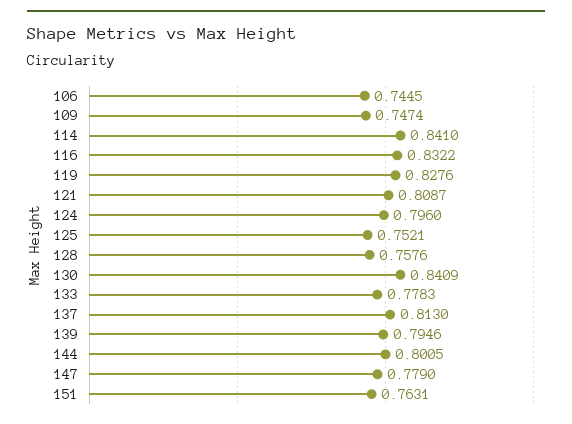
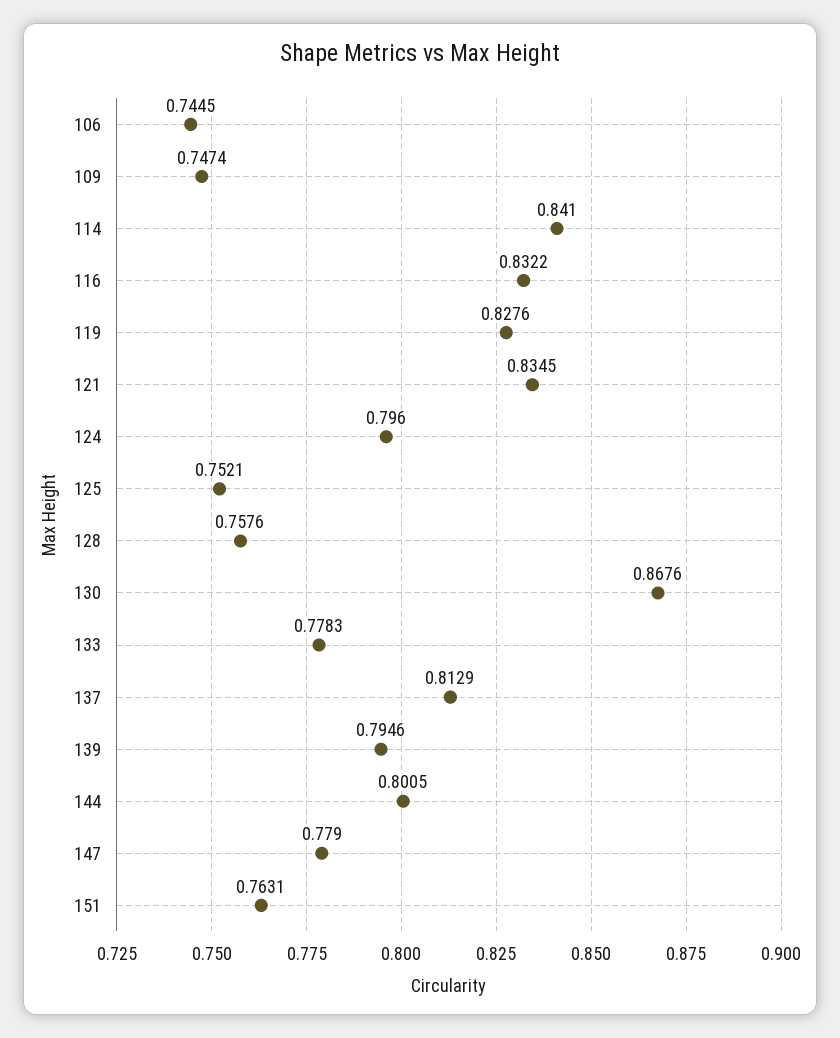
121: 0.8087 -> 0.8345
130: 0.8409 -> 0.8676
137: 0.813 -> 0.8129

